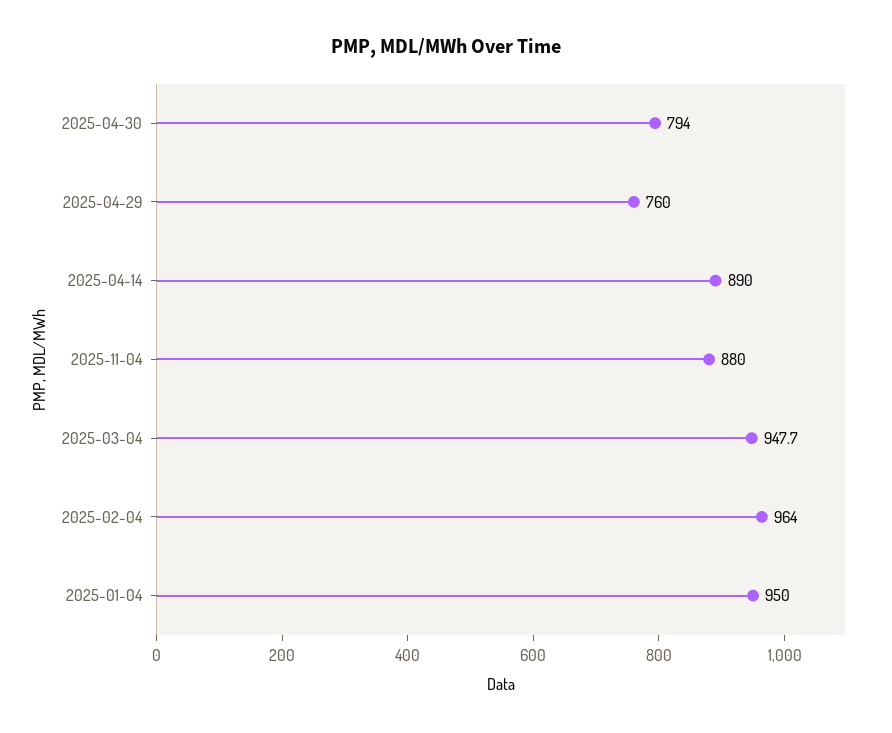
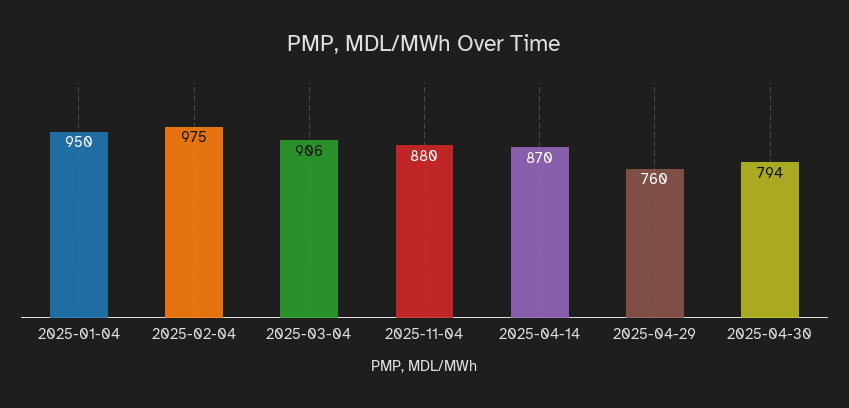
2025-04-14: 890 -> 870
2025-03-04: 947.7 -> 906
2025-02-04: 964 -> 975

